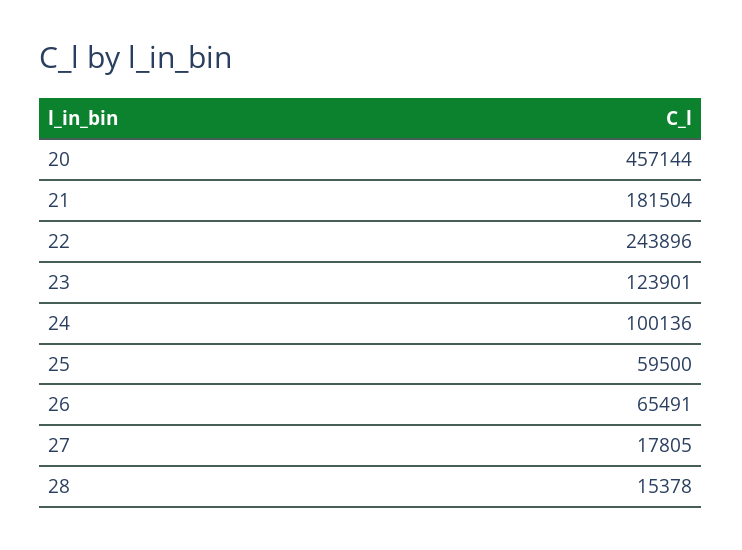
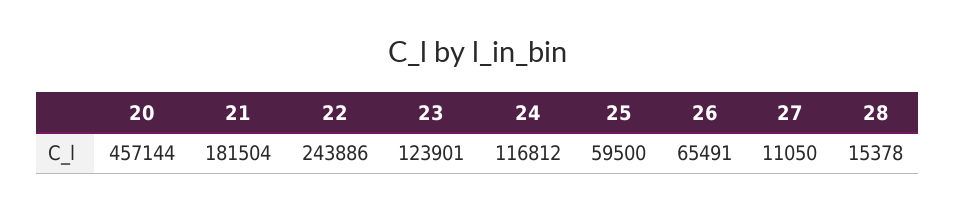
22: 243896 -> 243886
24: 100136 -> 116812
27: 17805 -> 11050

